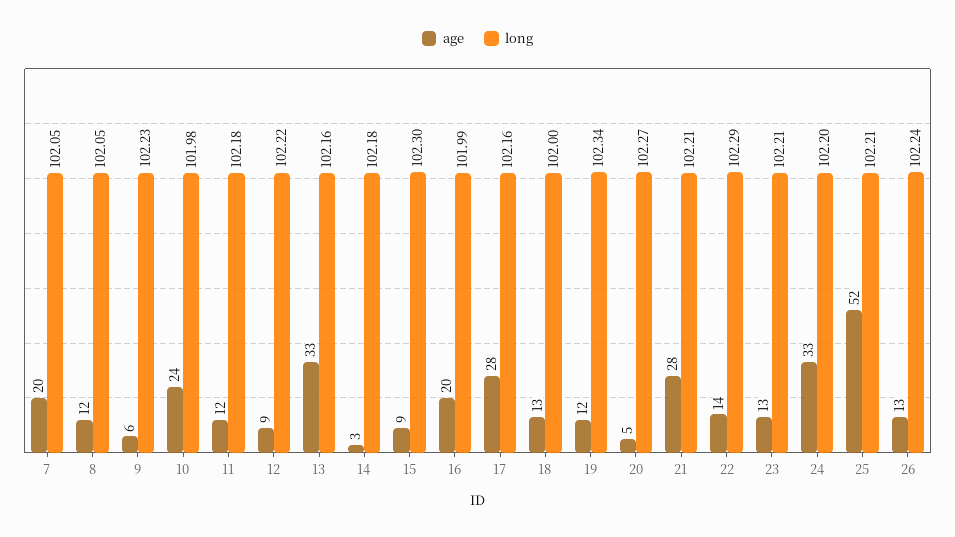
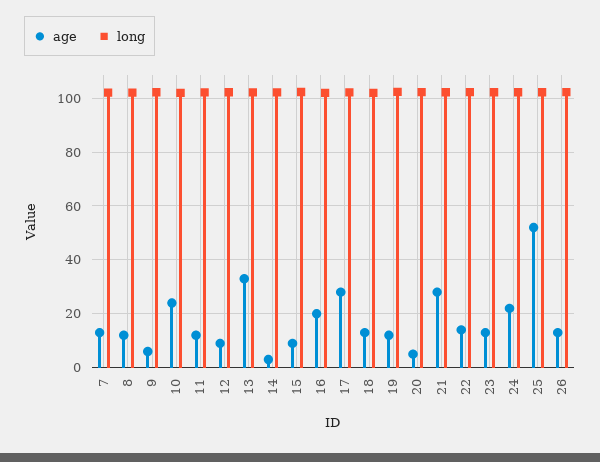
age, 7: 20 -> 12.5
age, 24: 33 -> 22.5

